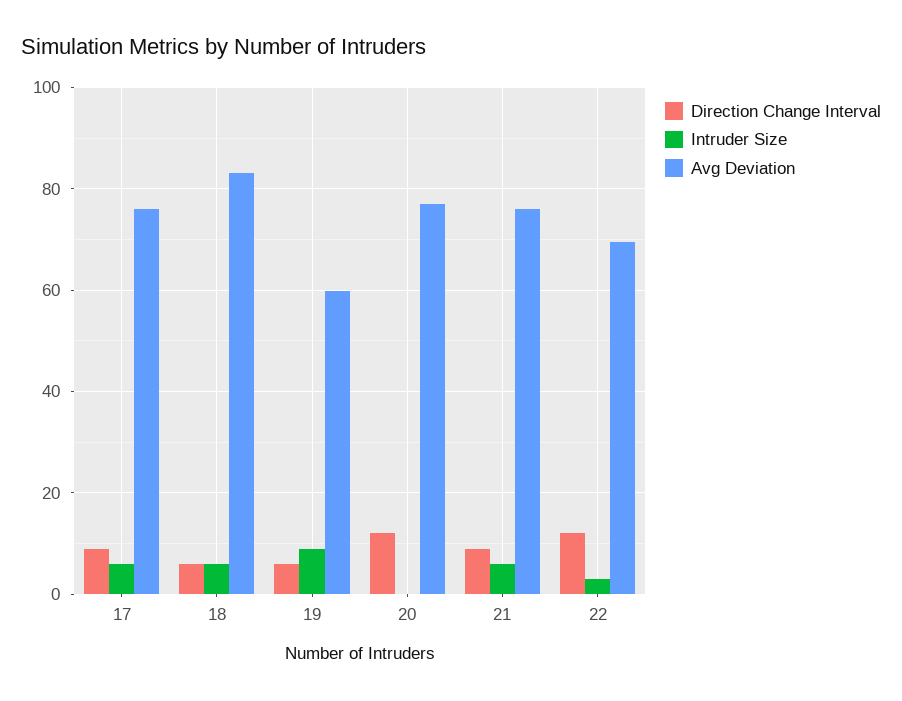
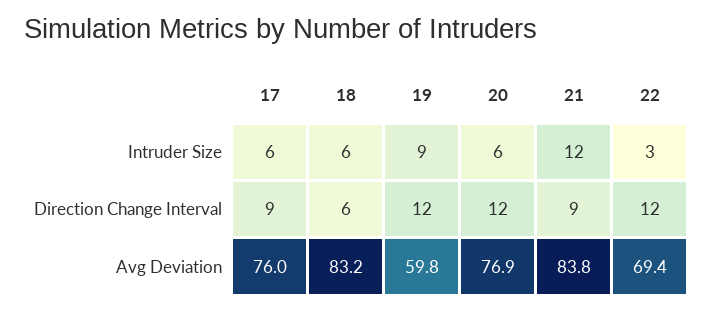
Direction Change Interval, 19: 6 -> 12
Intruder Size, 20: 0 -> 6
Intruder Size, 21: 6 -> 12
Avg Deviation, 21: 76 -> 83.8

